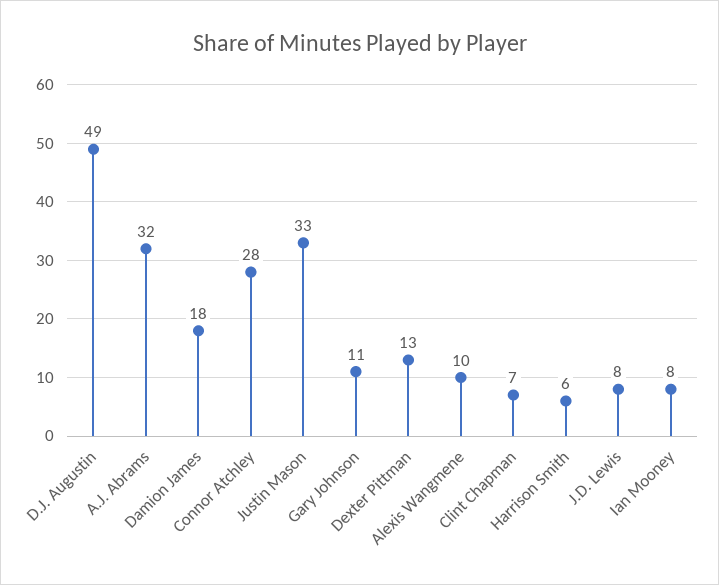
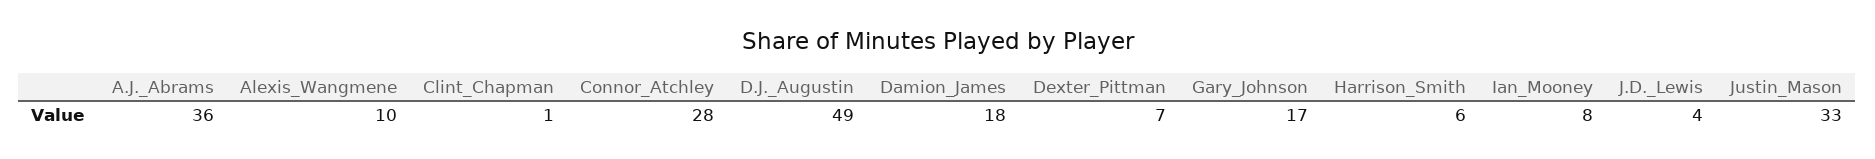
A.J. Abrams: 32 -> 36
Gary Johnson: 11 -> 17
Dexter Pittman: 13 -> 7
Clint Chapman: 7 -> 1
J.D. Lewis: 8 -> 4

